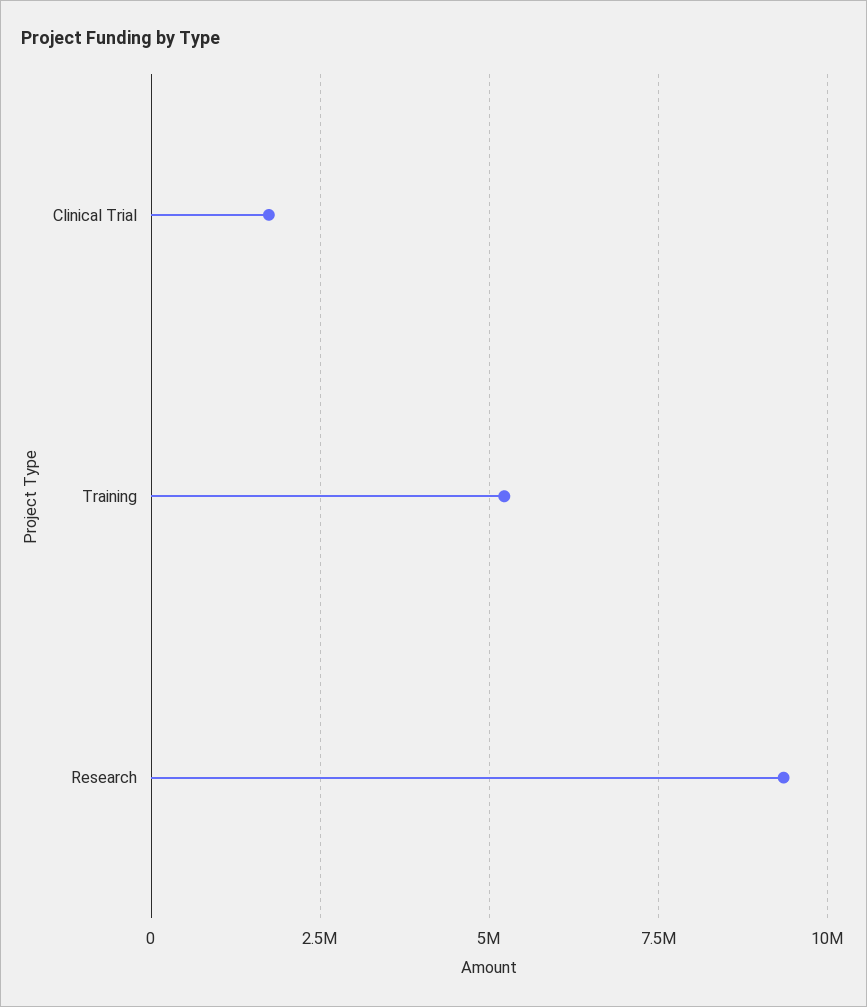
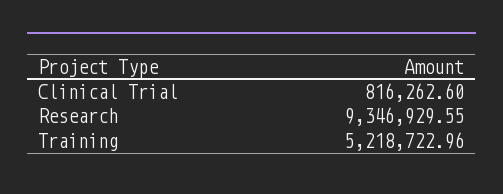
Clinical Trial: 1750000 -> 816262.6

